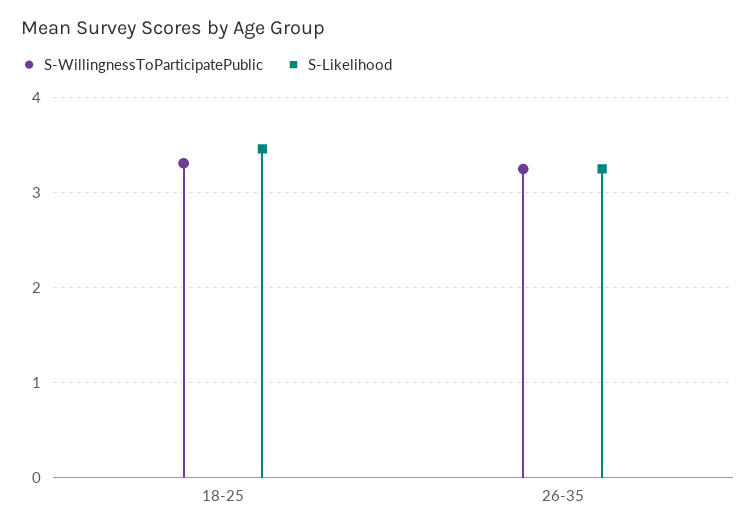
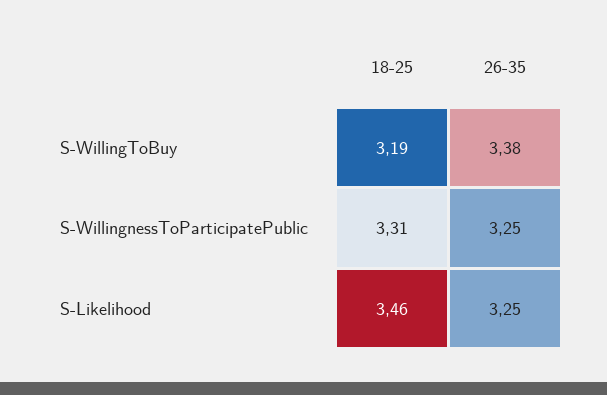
S-WillingToBuy, 18-25: none -> 3.19
S-WillingToBuy, 26-35: none -> 3.38

